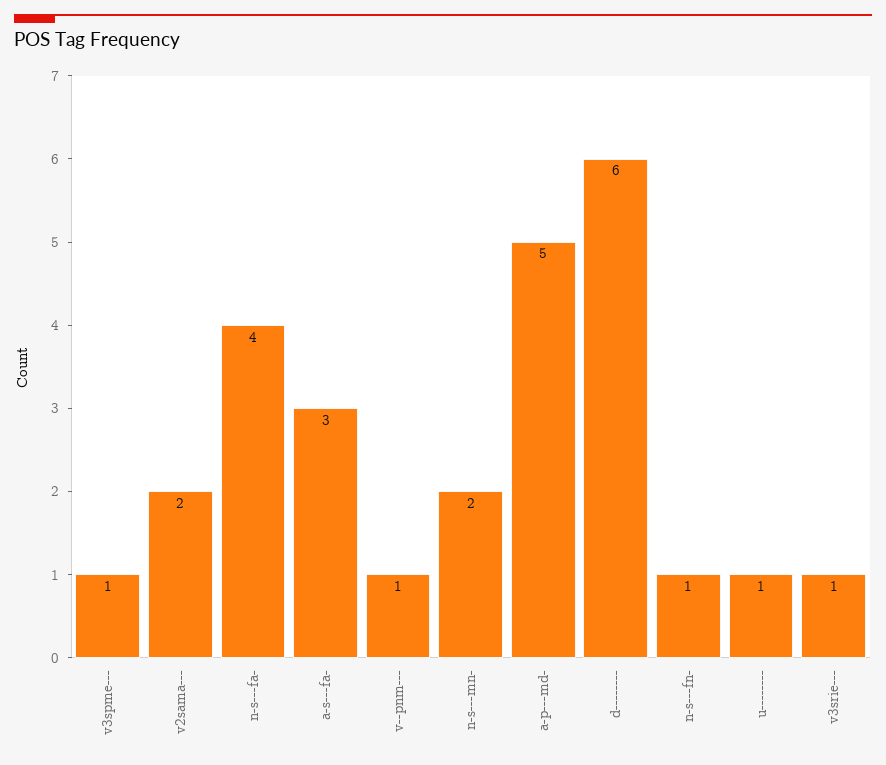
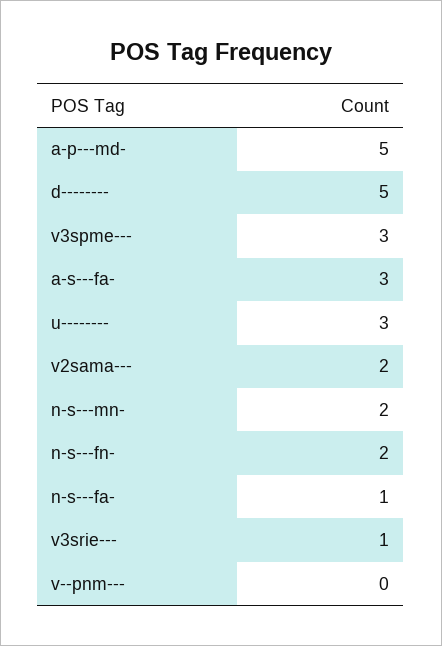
v3spme---: 1 -> 3
n-s---fa-: 4 -> 1
v--pnm---: 1 -> 0
d--------: 6 -> 5
n-s---fn-: 1 -> 2
u--------: 1 -> 3

